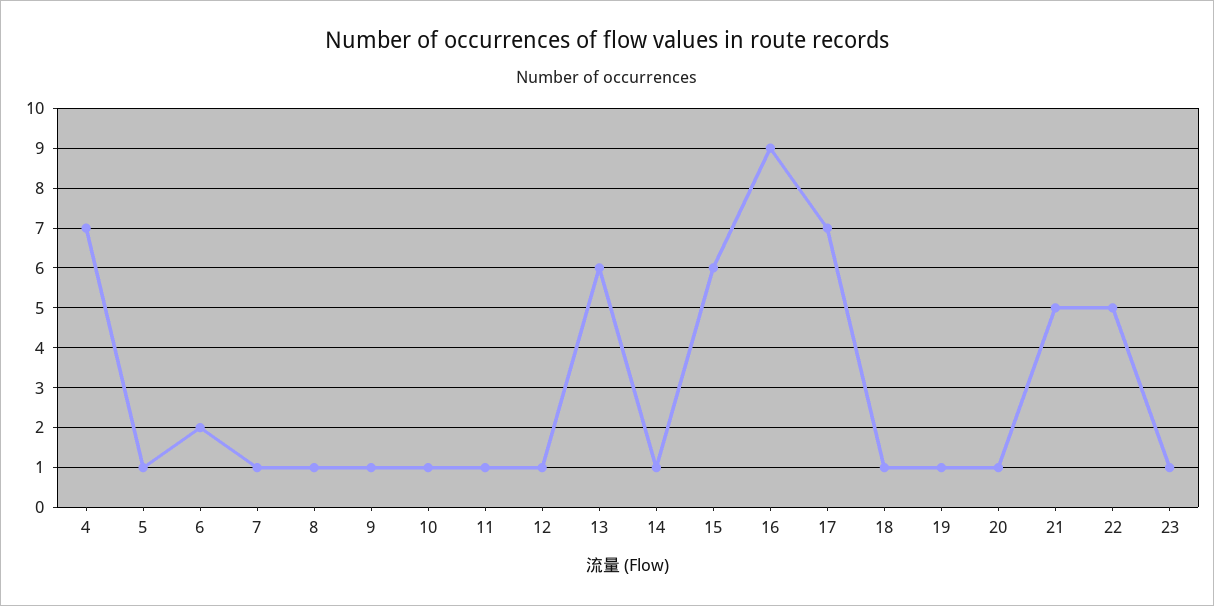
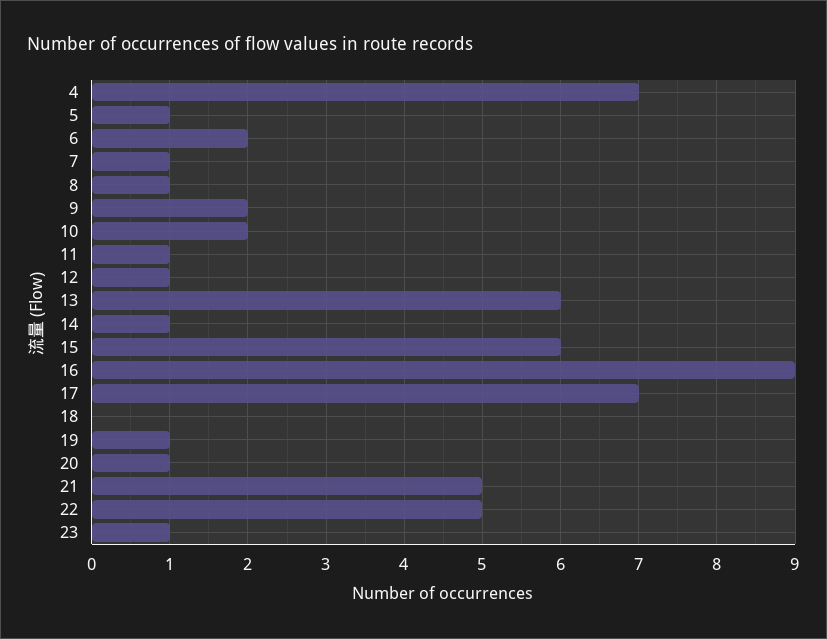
9: 1 -> 2
10: 1 -> 2
18: 1 -> 0

